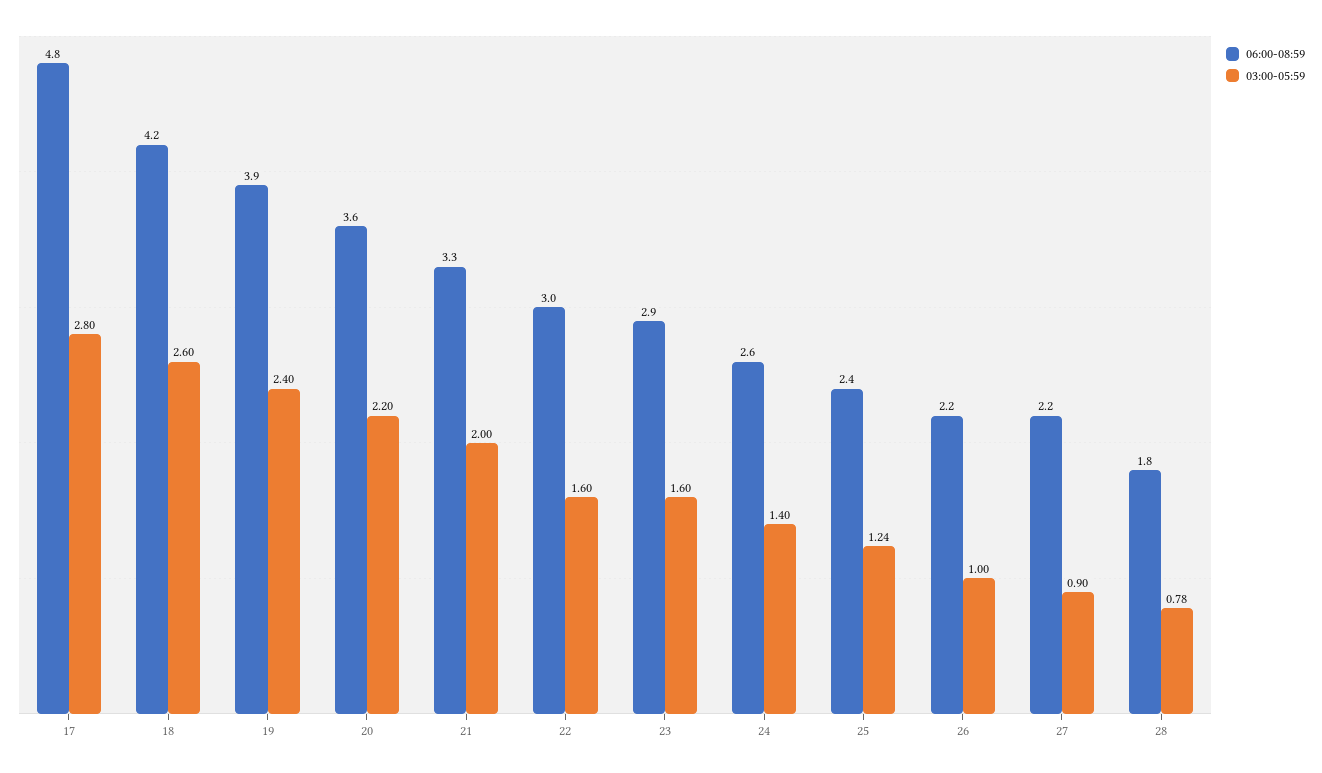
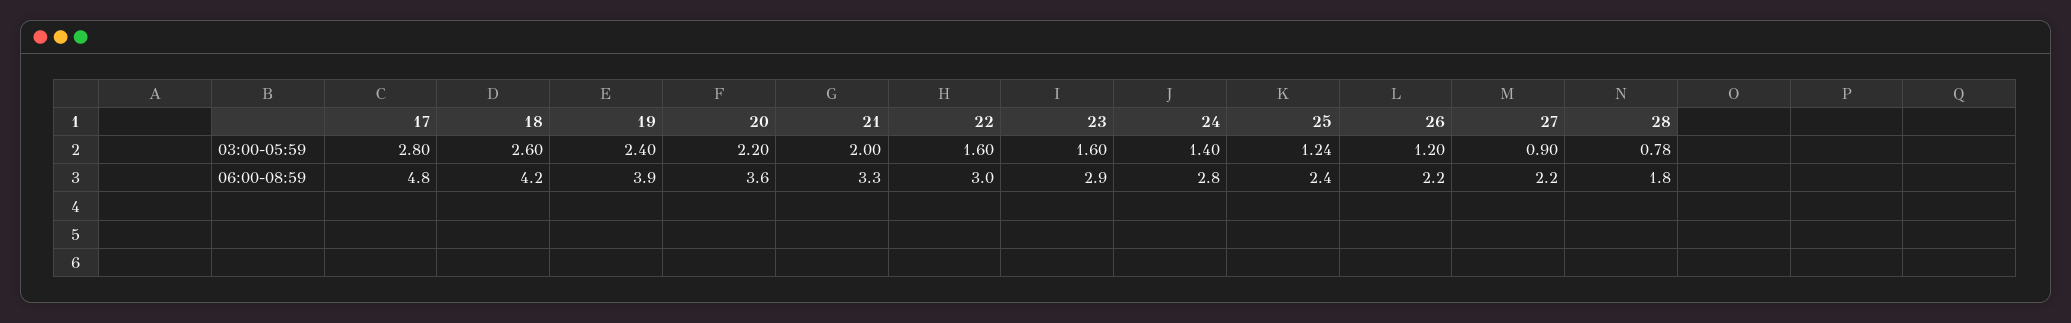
06:00-08:59, 24: 2.6 -> 2.8
03:00-05:59, 26: 1 -> 1.2

